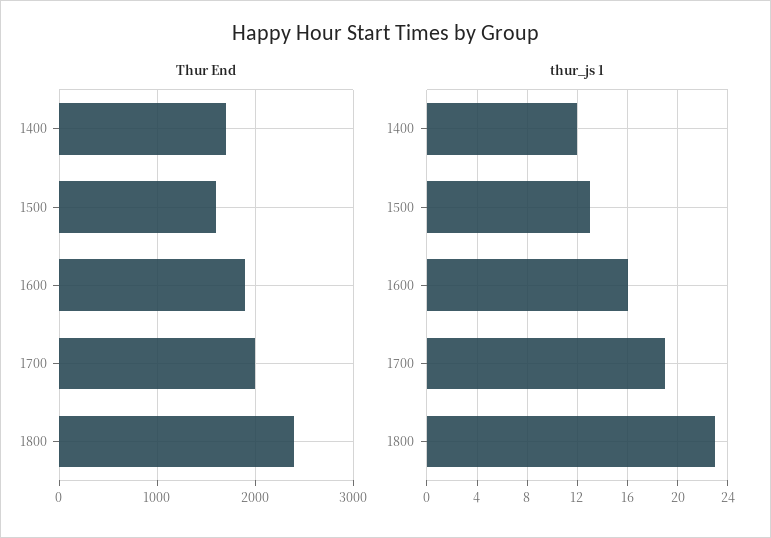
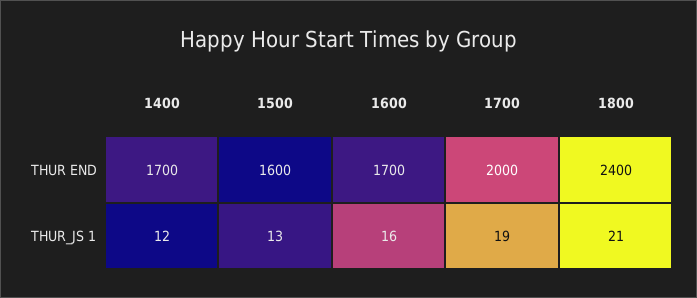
Thur End, 1600: 1900 -> 1700
thur_js 1, 1800: 23 -> 21

